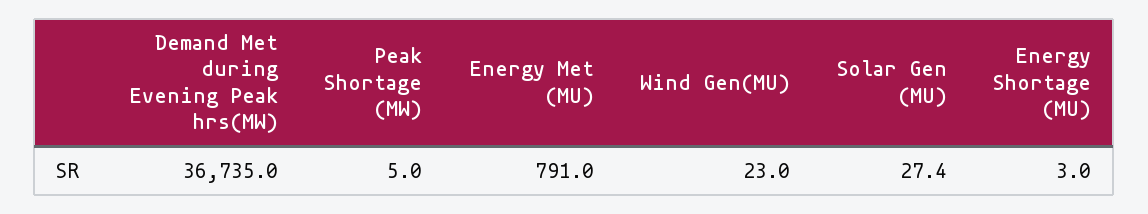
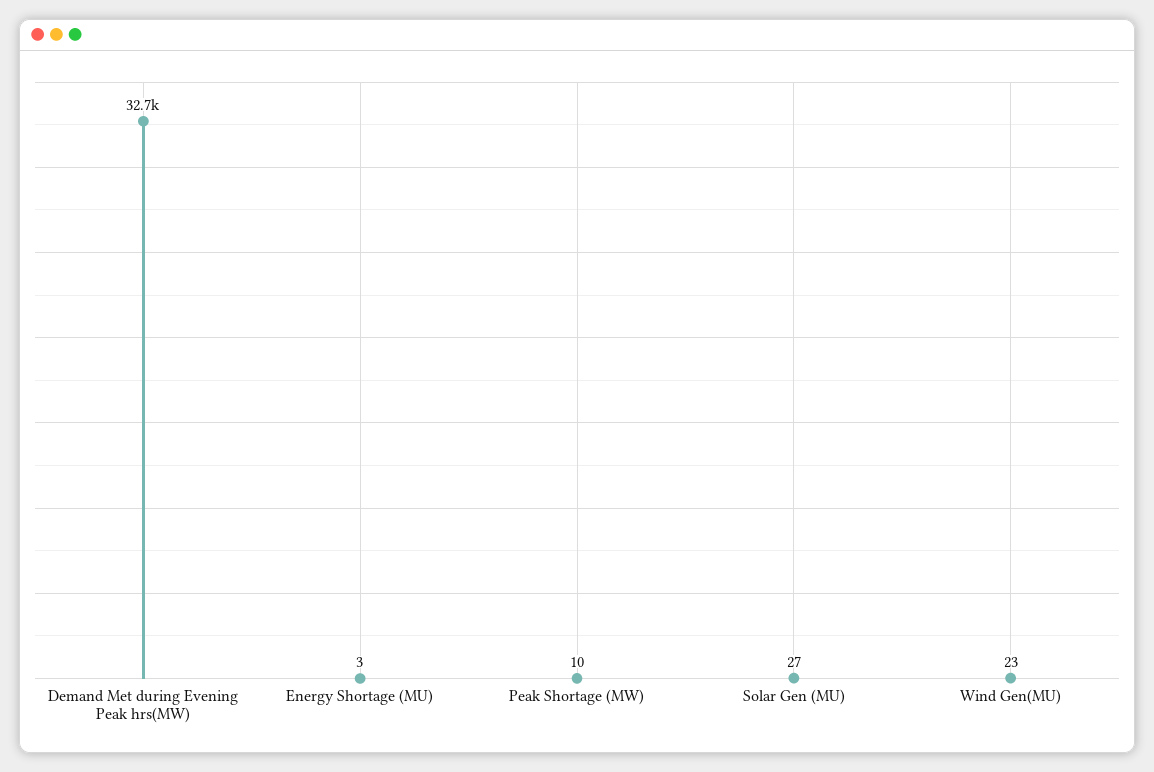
Demand Met during Evening Peak hrs(MW): 36735 -> 32700
Peak Shortage (MW): 5 -> 10
Energy Met (MU): 791 -> none

